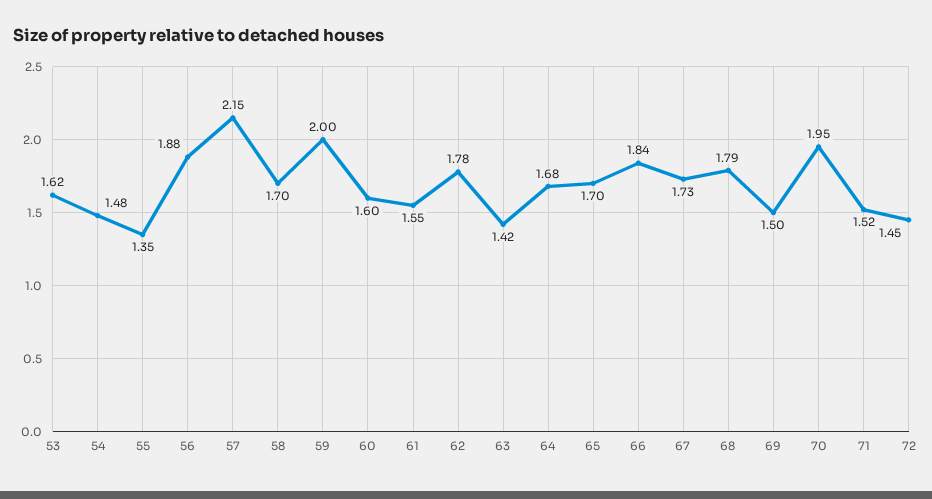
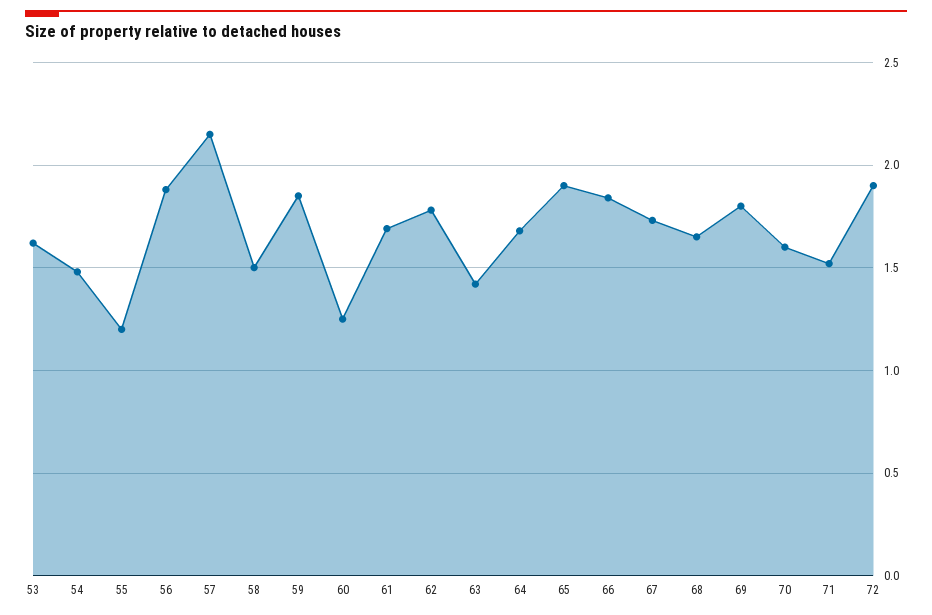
55: 1.35 -> 1.2
58: 1.7 -> 1.5
59: 2 -> 1.85
60: 1.6 -> 1.25
61: 1.55 -> 1.7
65: 1.7 -> 1.9
68: 1.79 -> 1.65
69: 1.5 -> 1.8
70: 1.95 -> 1.6
72: 1.45 -> 1.9

